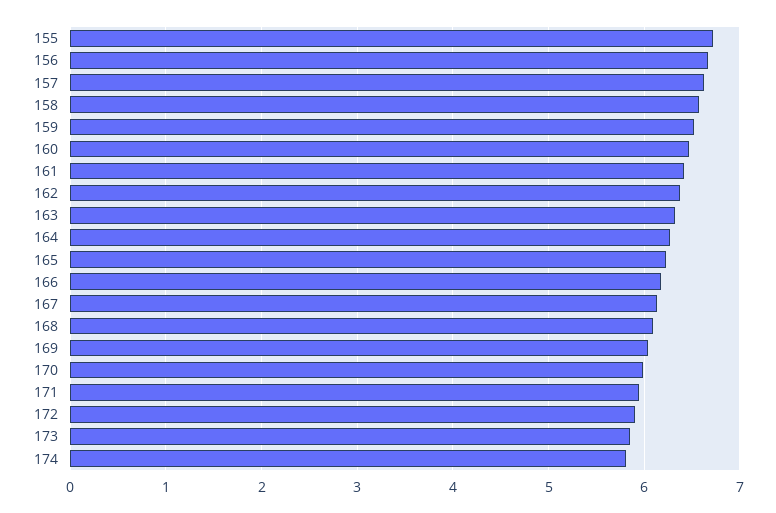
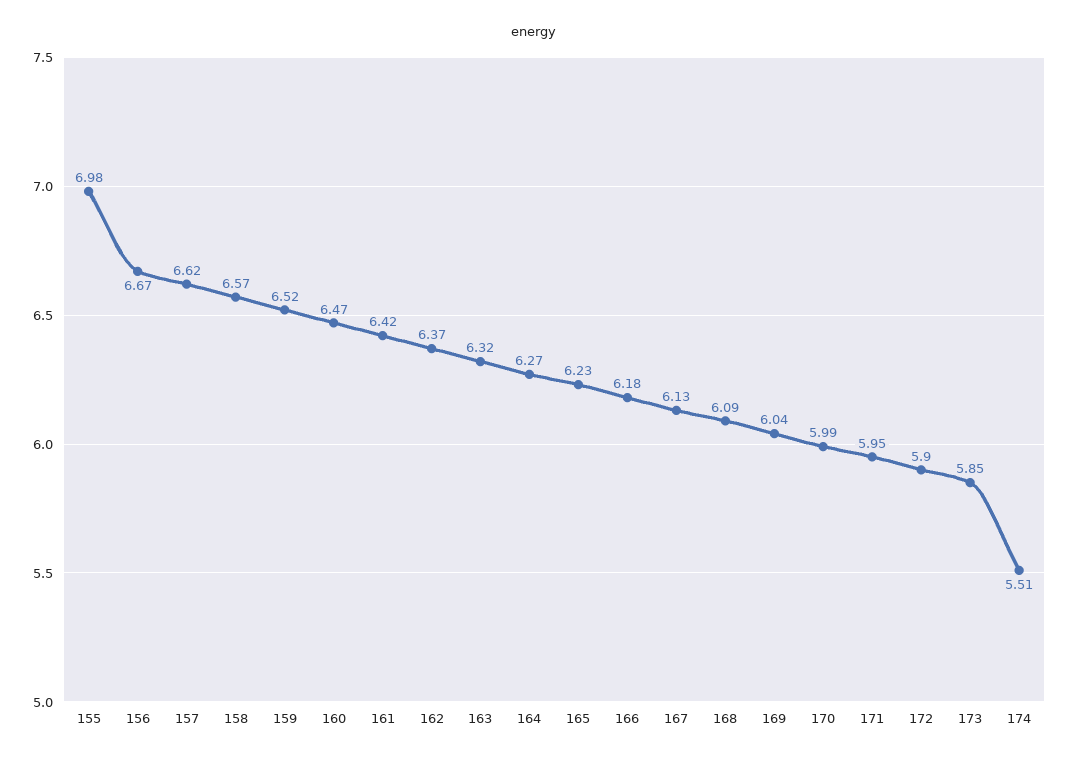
155: 6.7 -> 6.98
174: 5.8 -> 5.51

